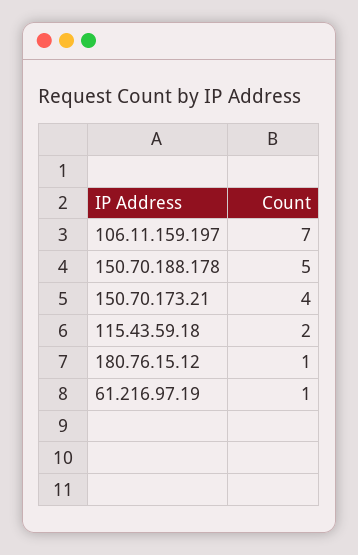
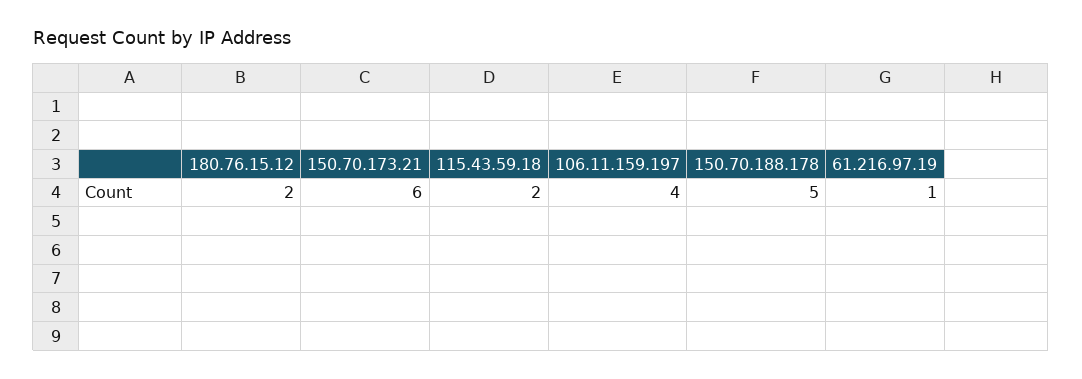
106.11.159.197: 7 -> 4
150.70.173.21: 4 -> 6
180.76.15.12: 1 -> 2

